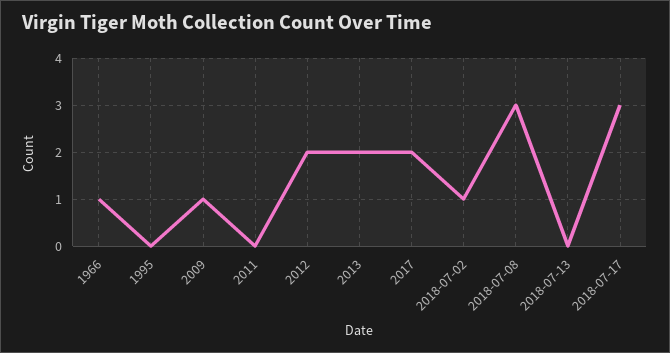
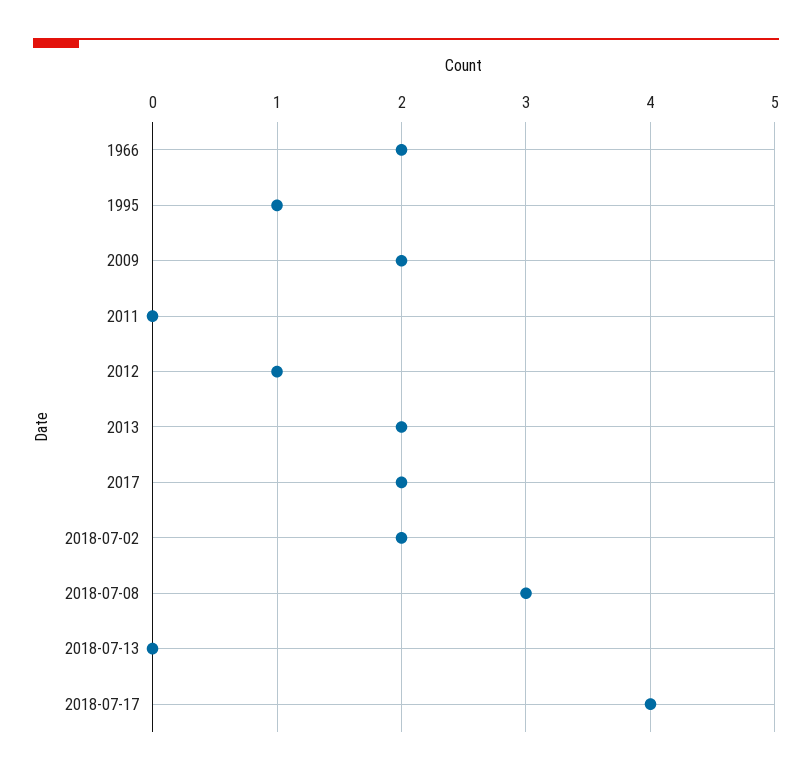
1966: 1 -> 2
1995: 0 -> 1
2009: 1 -> 2
2012: 2 -> 1
2018-07-02: 1 -> 2
2018-07-17: 3 -> 4

